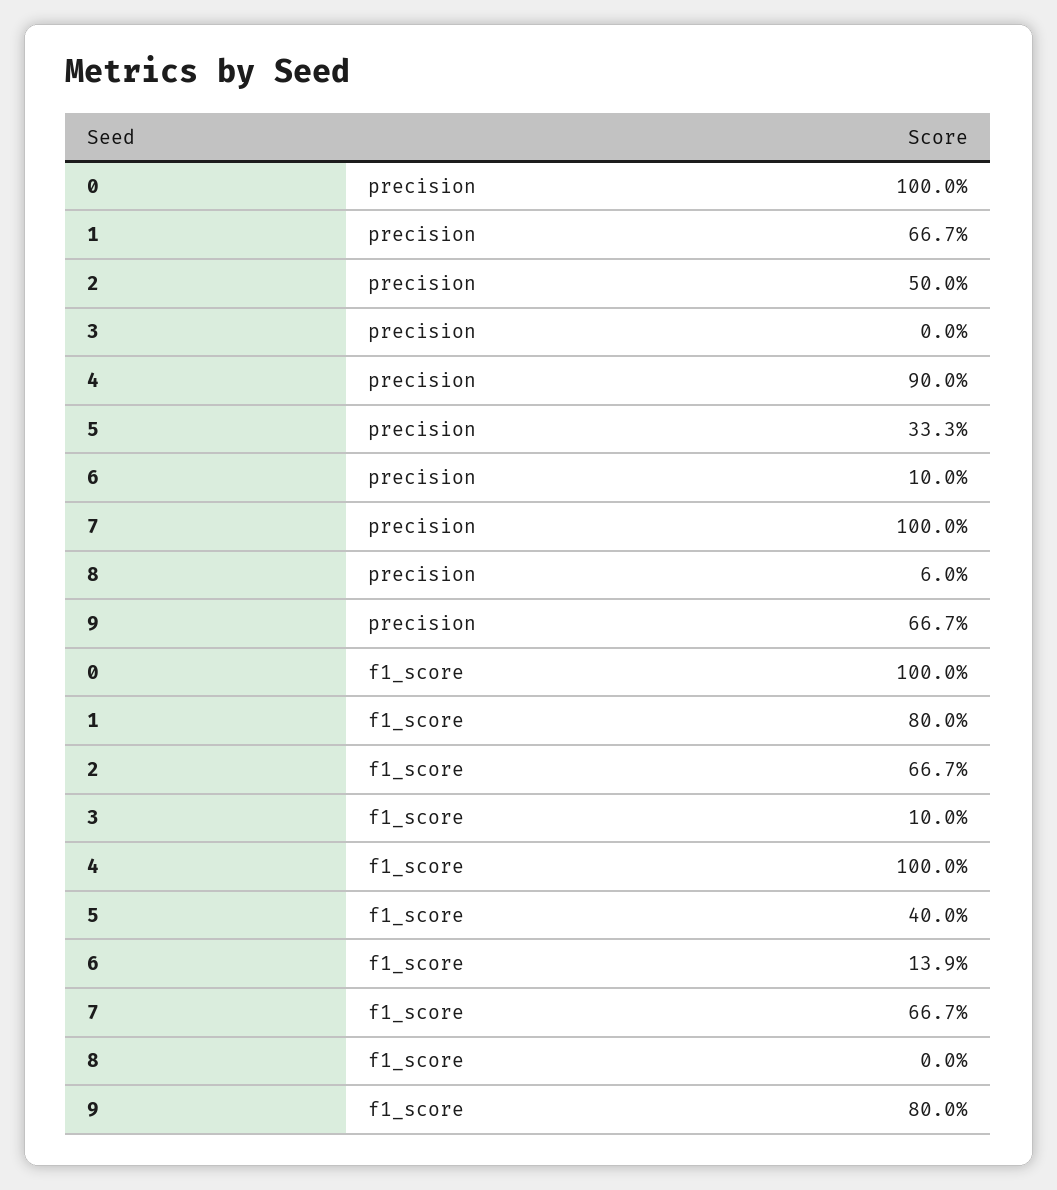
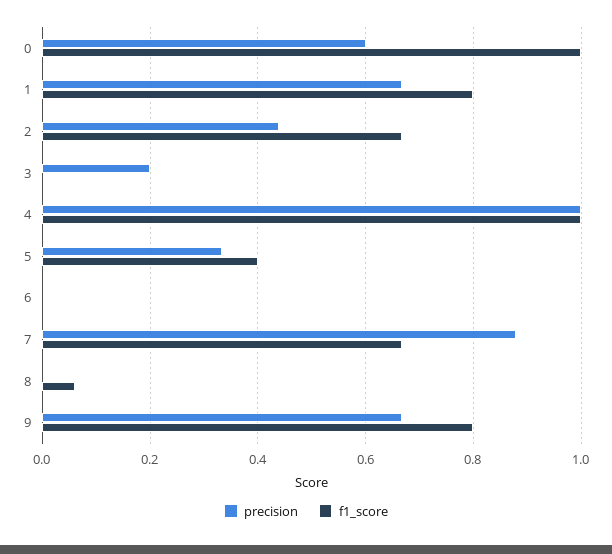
precision, 0: 1 -> 0.6
precision, 2: 0.5 -> 0.44
precision, 3: 0 -> 0.2
precision, 4: 0.9 -> 1
precision, 6: 0.1 -> 0
precision, 7: 1 -> 0.88
precision, 8: 0.06 -> 0
f1_score, 3: 0.1 -> 0
f1_score, 6: 0.139 -> 0
f1_score, 8: 0 -> 0.06

